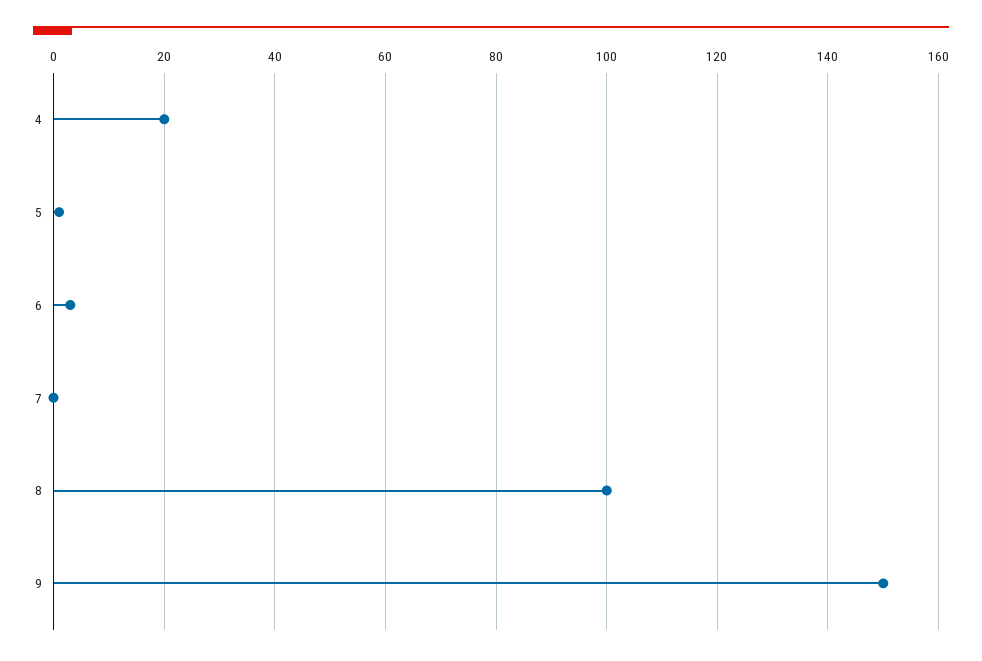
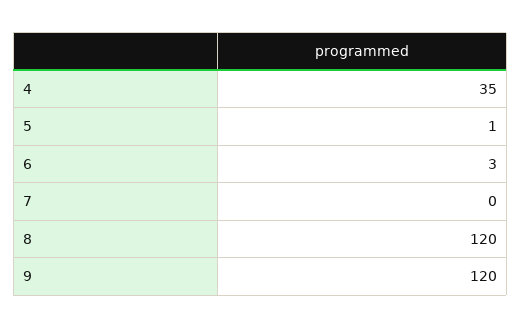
4: 20 -> 35
8: 100 -> 120
9: 150 -> 120

